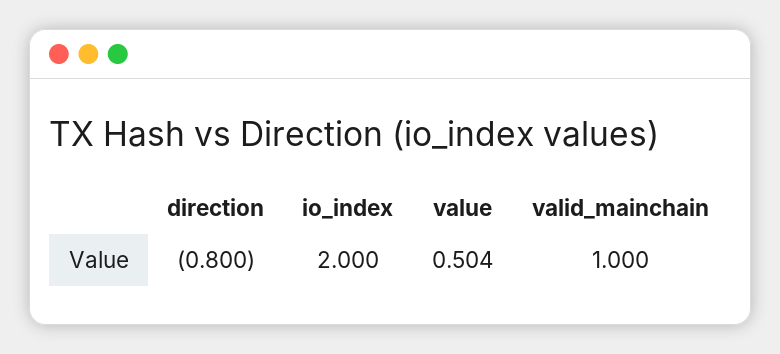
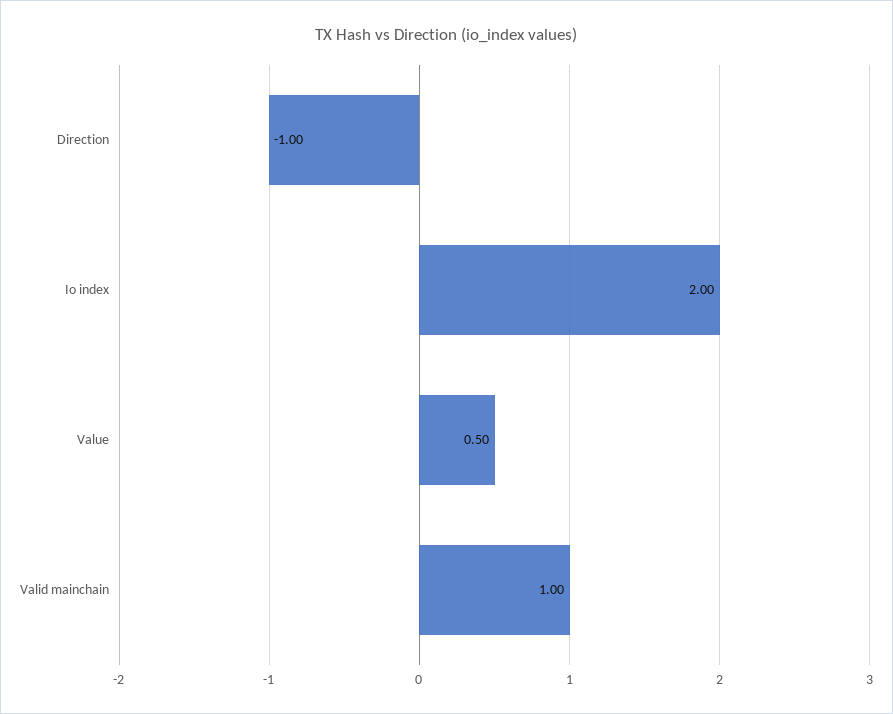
direction: -0.8 -> -1

